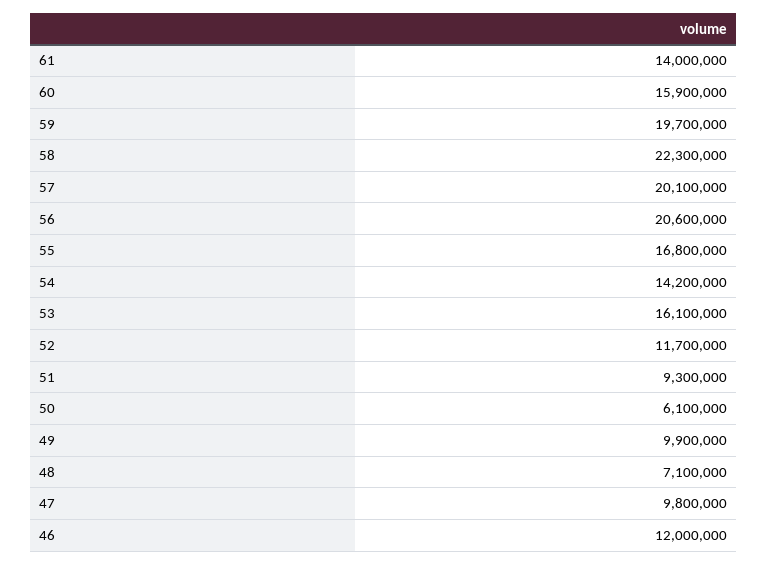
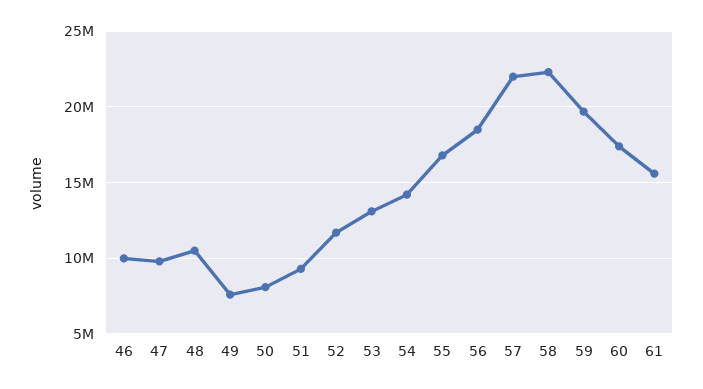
61: 14000000 -> 15500000
60: 15900000 -> 17500000
57: 20100000 -> 22000000
56: 20600000 -> 18500000
53: 16100000 -> 13000000
50: 6100000 -> 8000000
49: 9900000 -> 7500000
48: 7100000 -> 10500000
46: 12000000 -> 10000000

